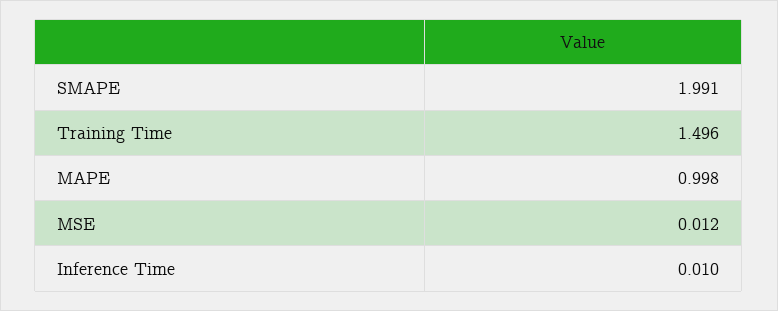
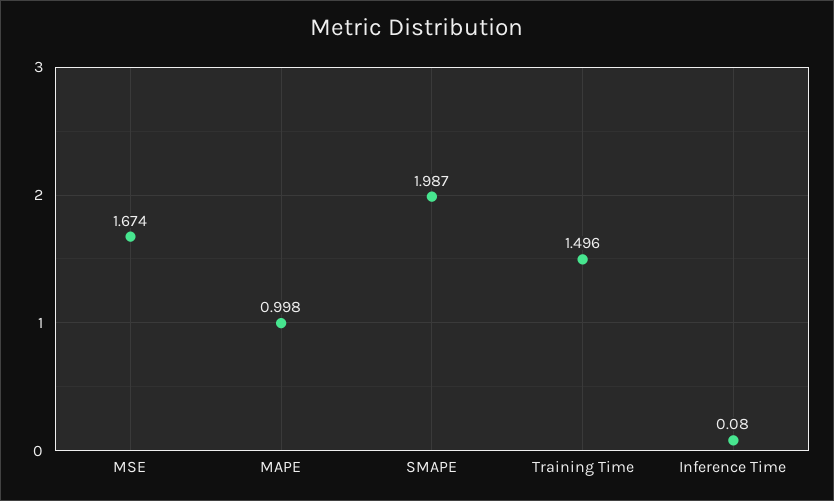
SMAPE: 1.991 -> 1.987
MSE: 0.012 -> 1.674
Inference Time: 0.01 -> 0.08

